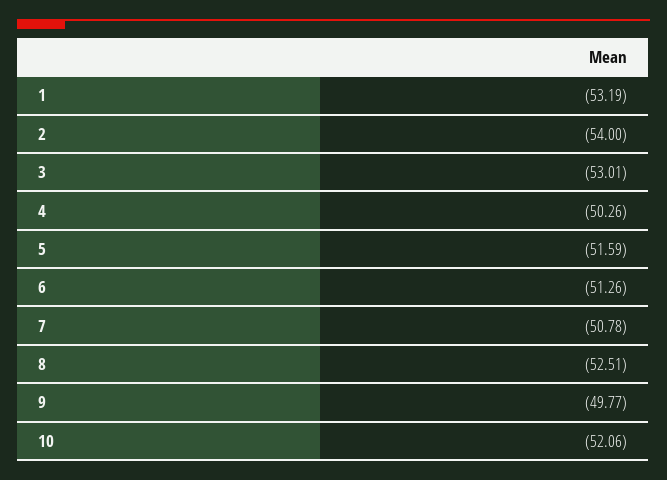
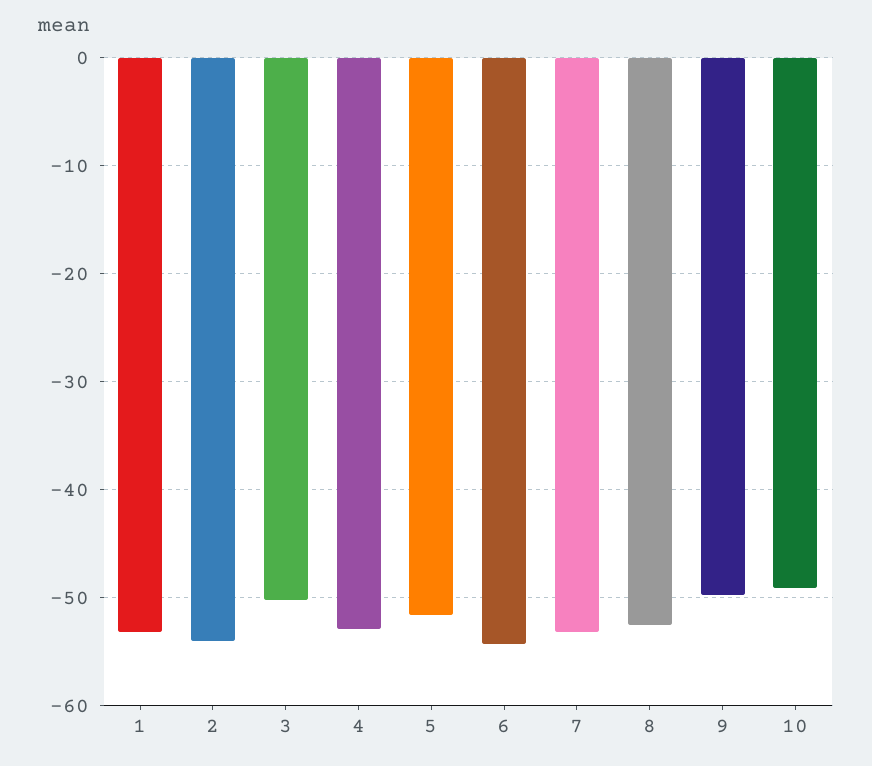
3: -53.01 -> -50
4: -50.26 -> -53
6: -51.26 -> -54
7: -50.78 -> -53
10: -52.06 -> -49

